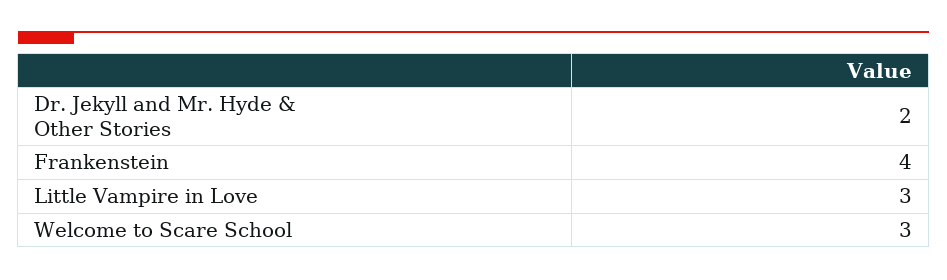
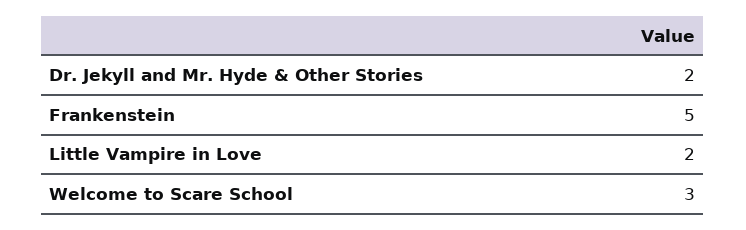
Frankenstein: 4 -> 5
Little Vampire in Love: 3 -> 2

